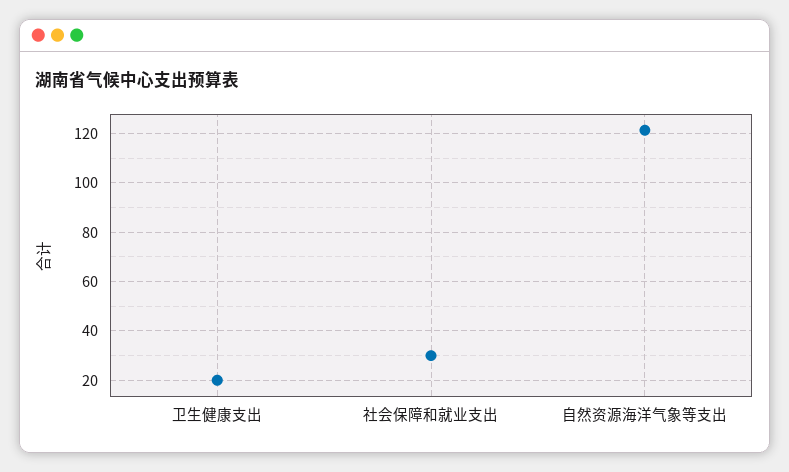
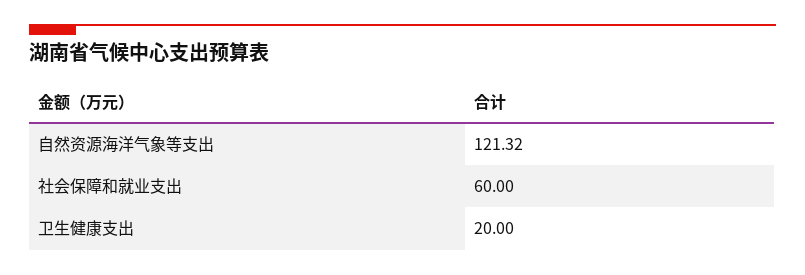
社会保障和就业支出: 30 -> 60

